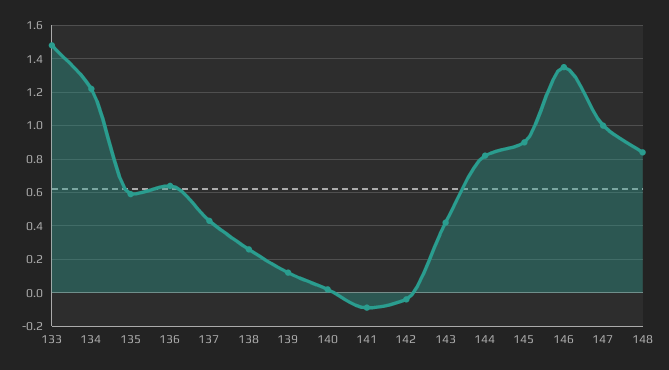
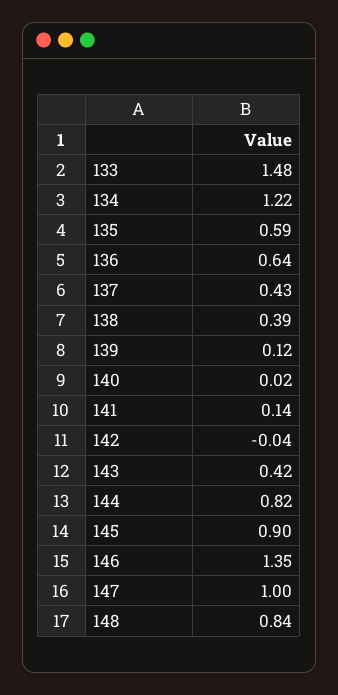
138: 0.25 -> 0.39
141: -0.1 -> 0.14

